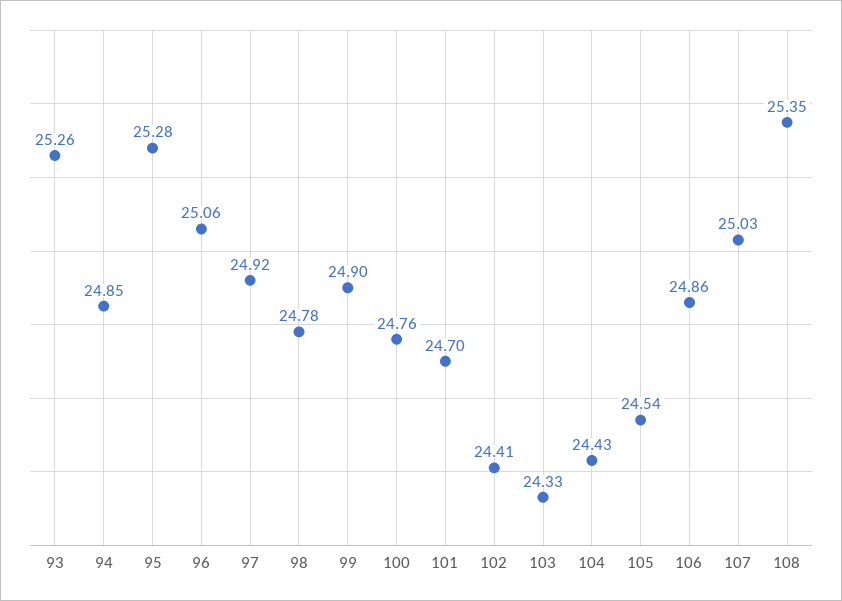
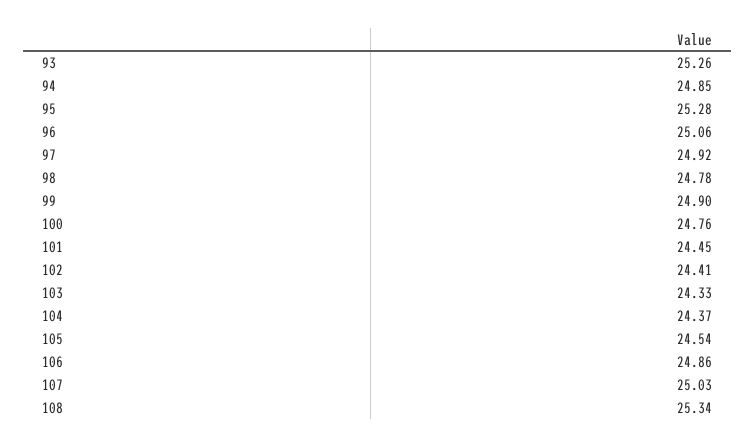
101: 24.7 -> 24.45
104: 24.43 -> 24.37
108: 25.35 -> 25.34

